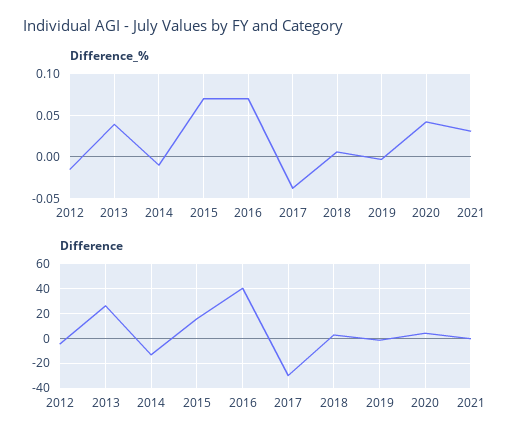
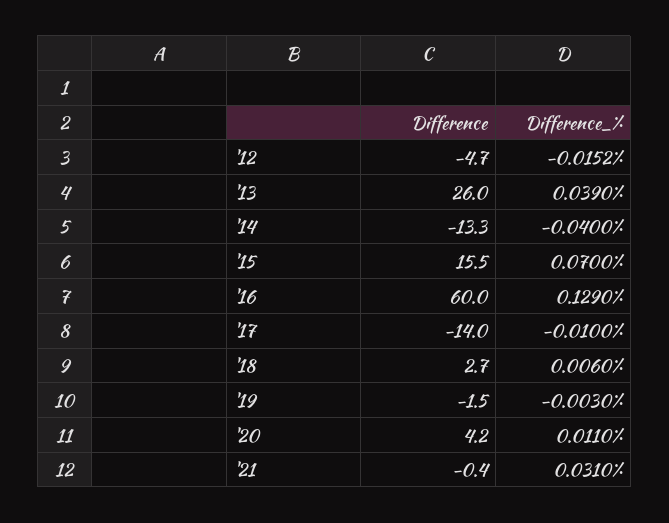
Difference_%, 2014: -0.01 -> -0.04
Difference_%, 2016: 0.07 -> 0.129
Difference_%, 2017: -0.04 -> -0.01
Difference_%, 2020: 0.04 -> 0.011
Difference, 2016: 40 -> 60
Difference, 2017: -30 -> -14

